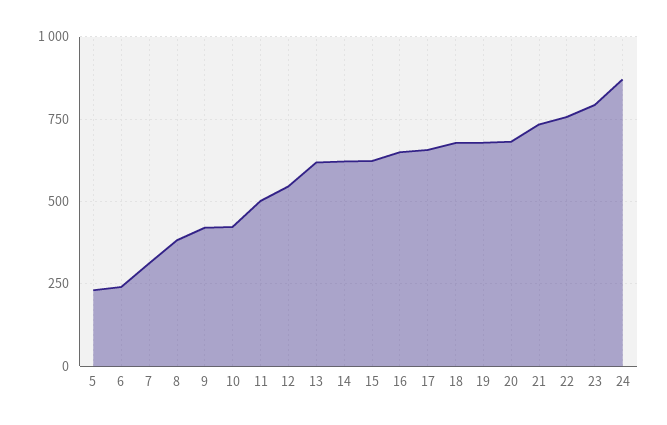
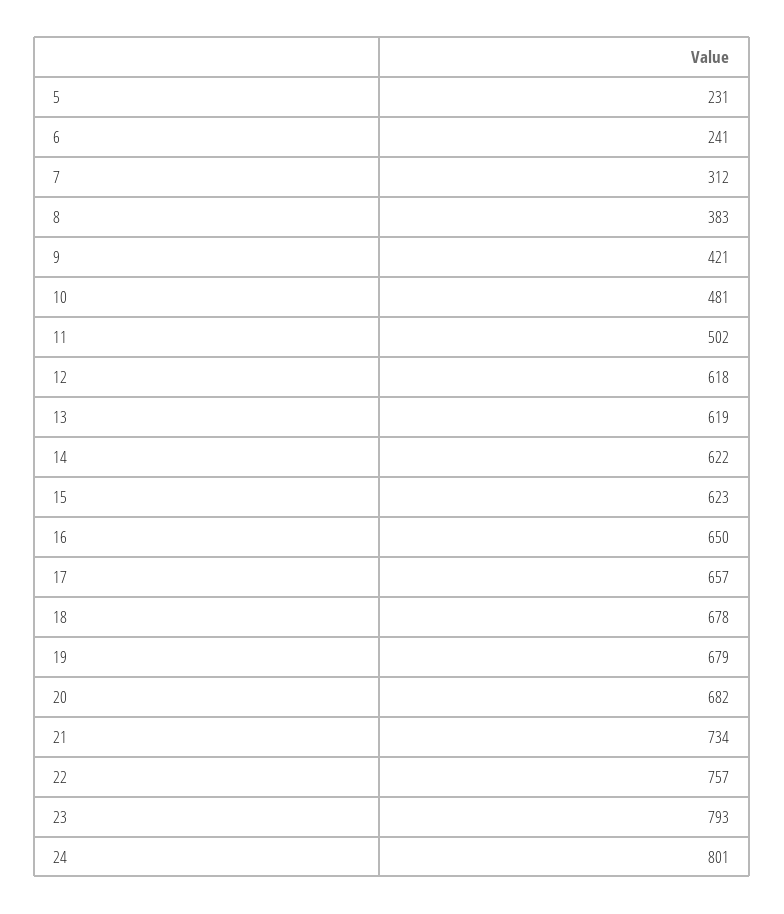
10: 425 -> 481
12: 550 -> 618
24: 875 -> 801

